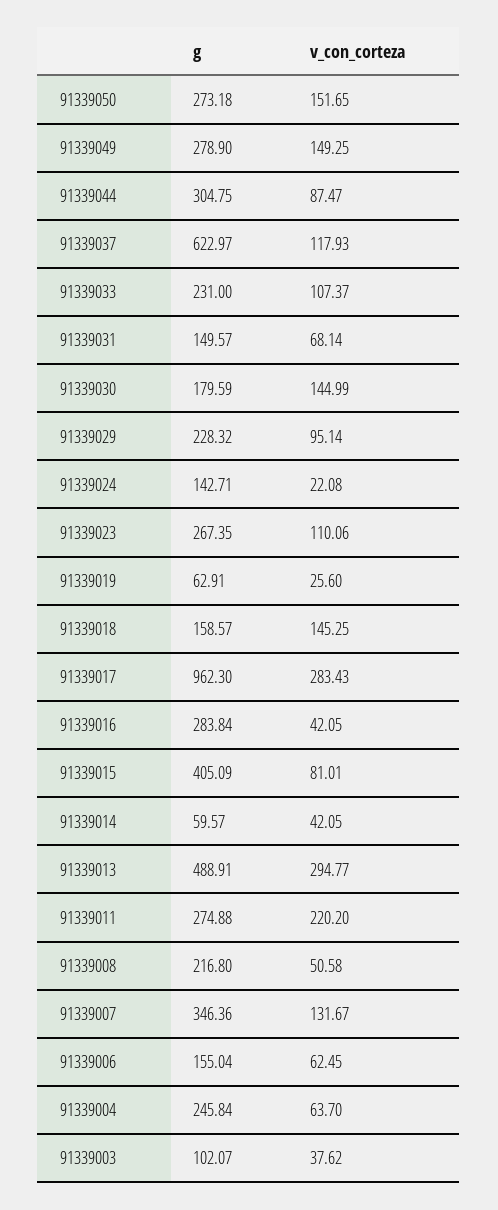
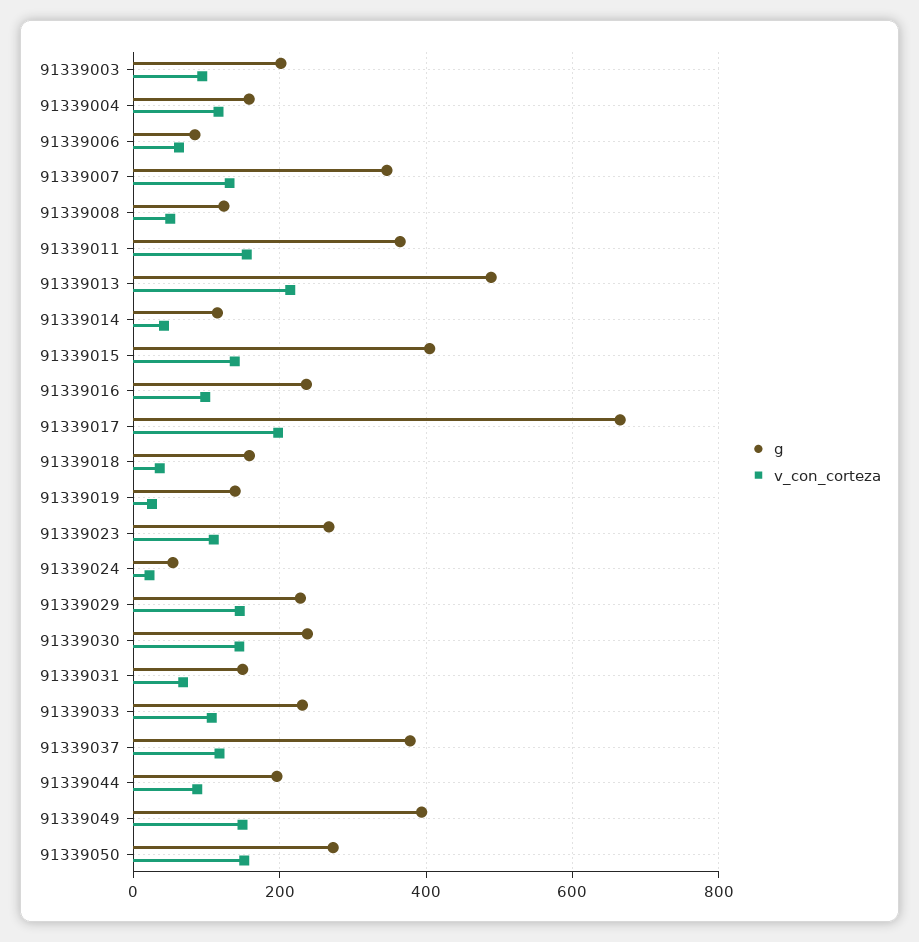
g, 91339049: 278.9 -> 400
g, 91339044: 304.75 -> 200
g, 91339037: 622.97 -> 380
g, 91339030: 179.59 -> 240
v_con_corteza, 91339029: 95.14 -> 140
g, 91339024: 142.71 -> 60
g, 91339019: 62.91 -> 140
v_con_corteza, 91339018: 145.25 -> 40
g, 91339017: 962.3 -> 660
v_con_corteza, 91339017: 283.43 -> 200
g, 91339016: 283.84 -> 240
v_con_corteza, 91339016: 42.05 -> 100
v_con_corteza, 91339015: 81.01 -> 140
g, 91339014: 59.57 -> 120
v_con_corteza, 91339013: 294.77 -> 220
g, 91339011: 274.88 -> 360
v_con_corteza, 91339011: 220.2 -> 160
g, 91339008: 216.8 -> 120
g, 91339006: 155.04 -> 80
g, 91339004: 245.84 -> 160
v_con_corteza, 91339004: 63.7 -> 120
g, 91339003: 102.07 -> 200
v_con_corteza, 91339003: 37.62 -> 100

